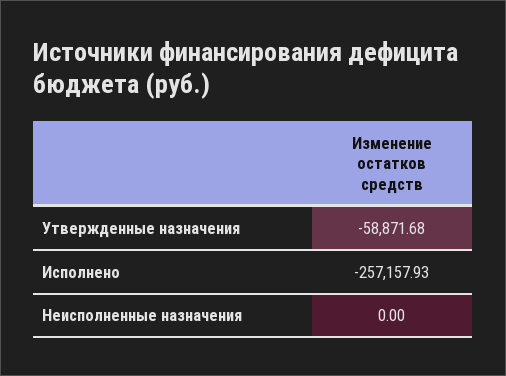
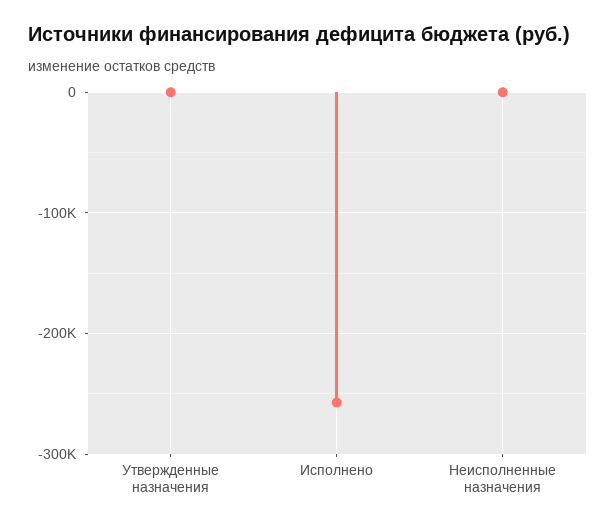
Утвержденные назначения: -58871.68 -> 0

